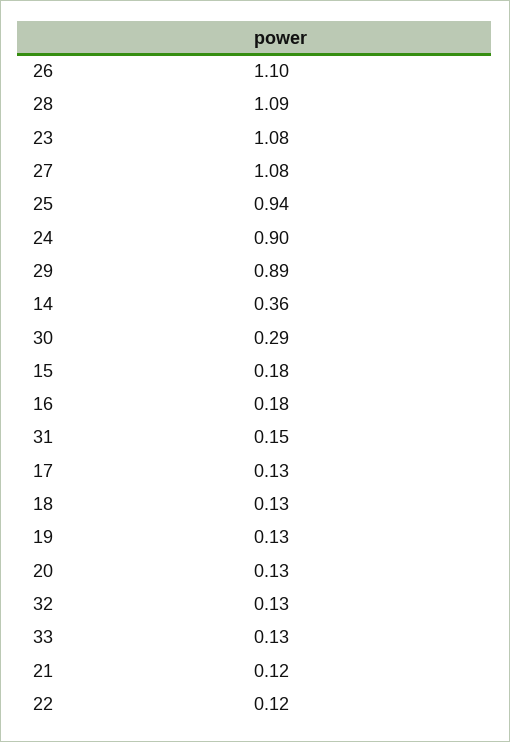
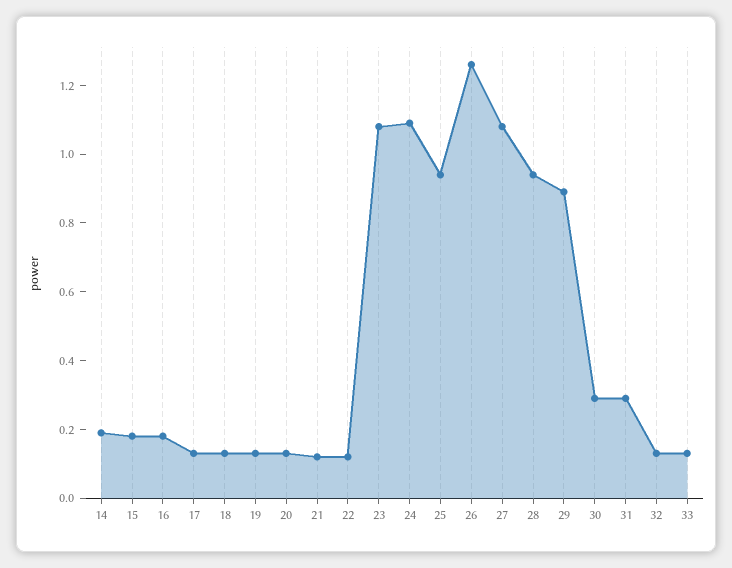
26: 1.1 -> 1.25
28: 1.09 -> 0.95
24: 0.9 -> 1.1
14: 0.36 -> 0.2
31: 0.15 -> 0.3

